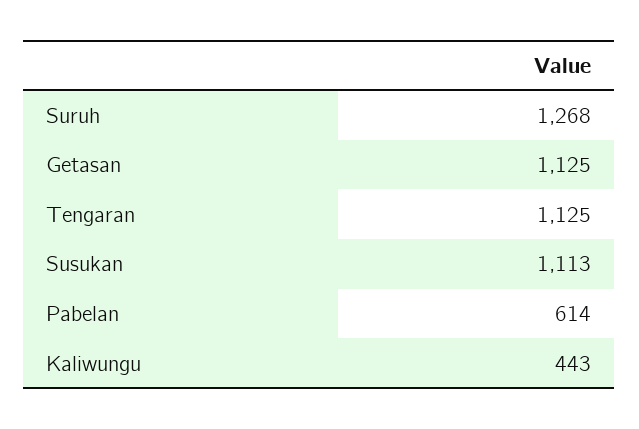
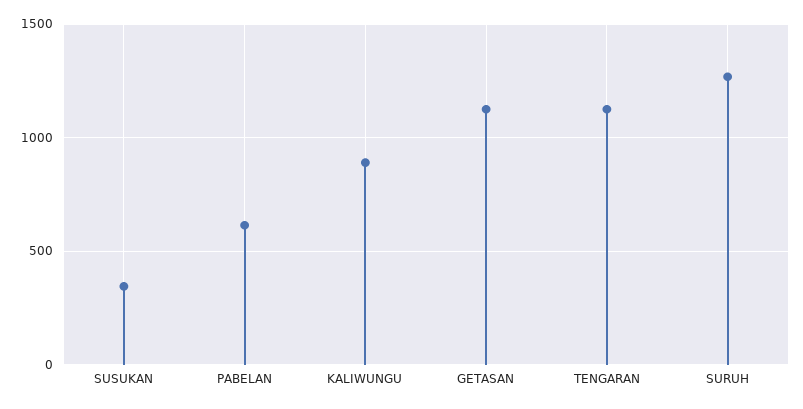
Susukan: 1113 -> 350
Kaliwungu: 443 -> 900

